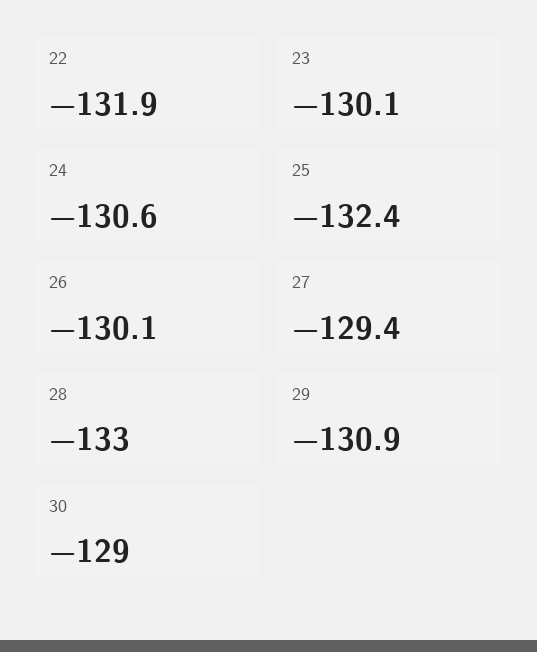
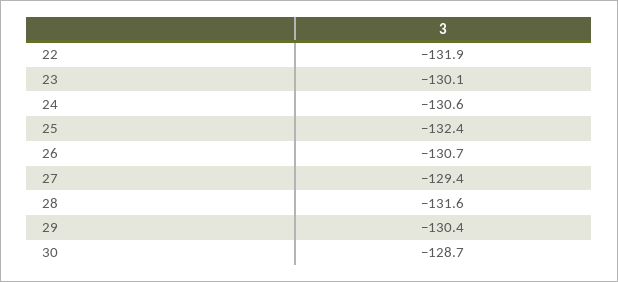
26: -130.1 -> -130.7
28: -133 -> -131.6
29: -130.9 -> -130.4
30: -129 -> -128.7

